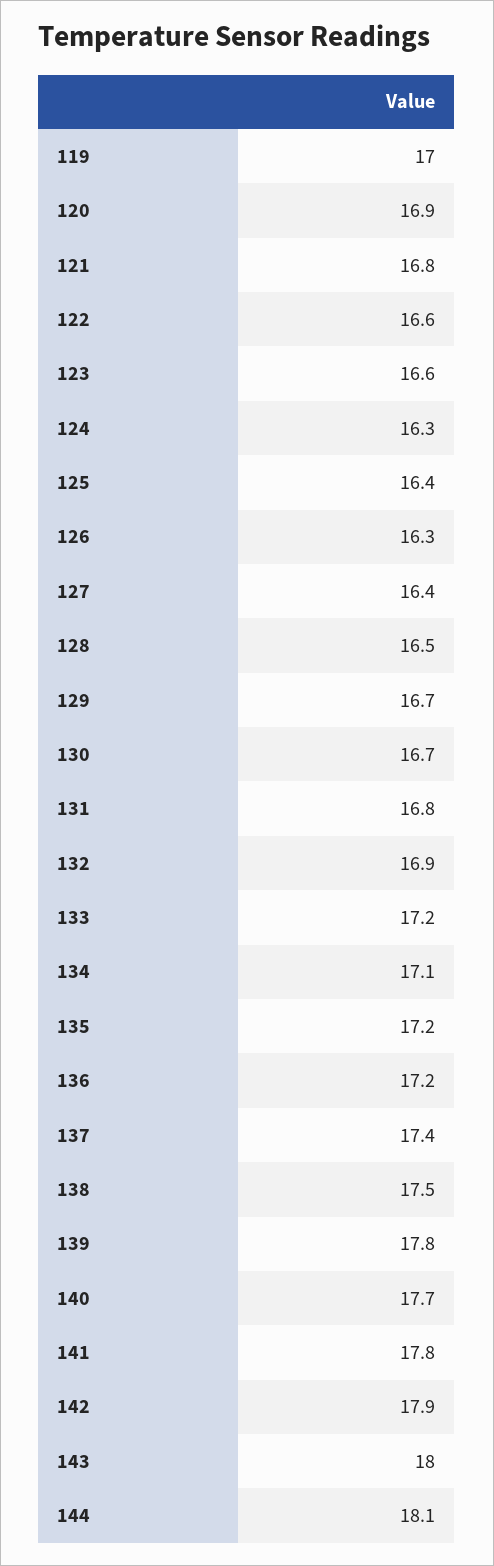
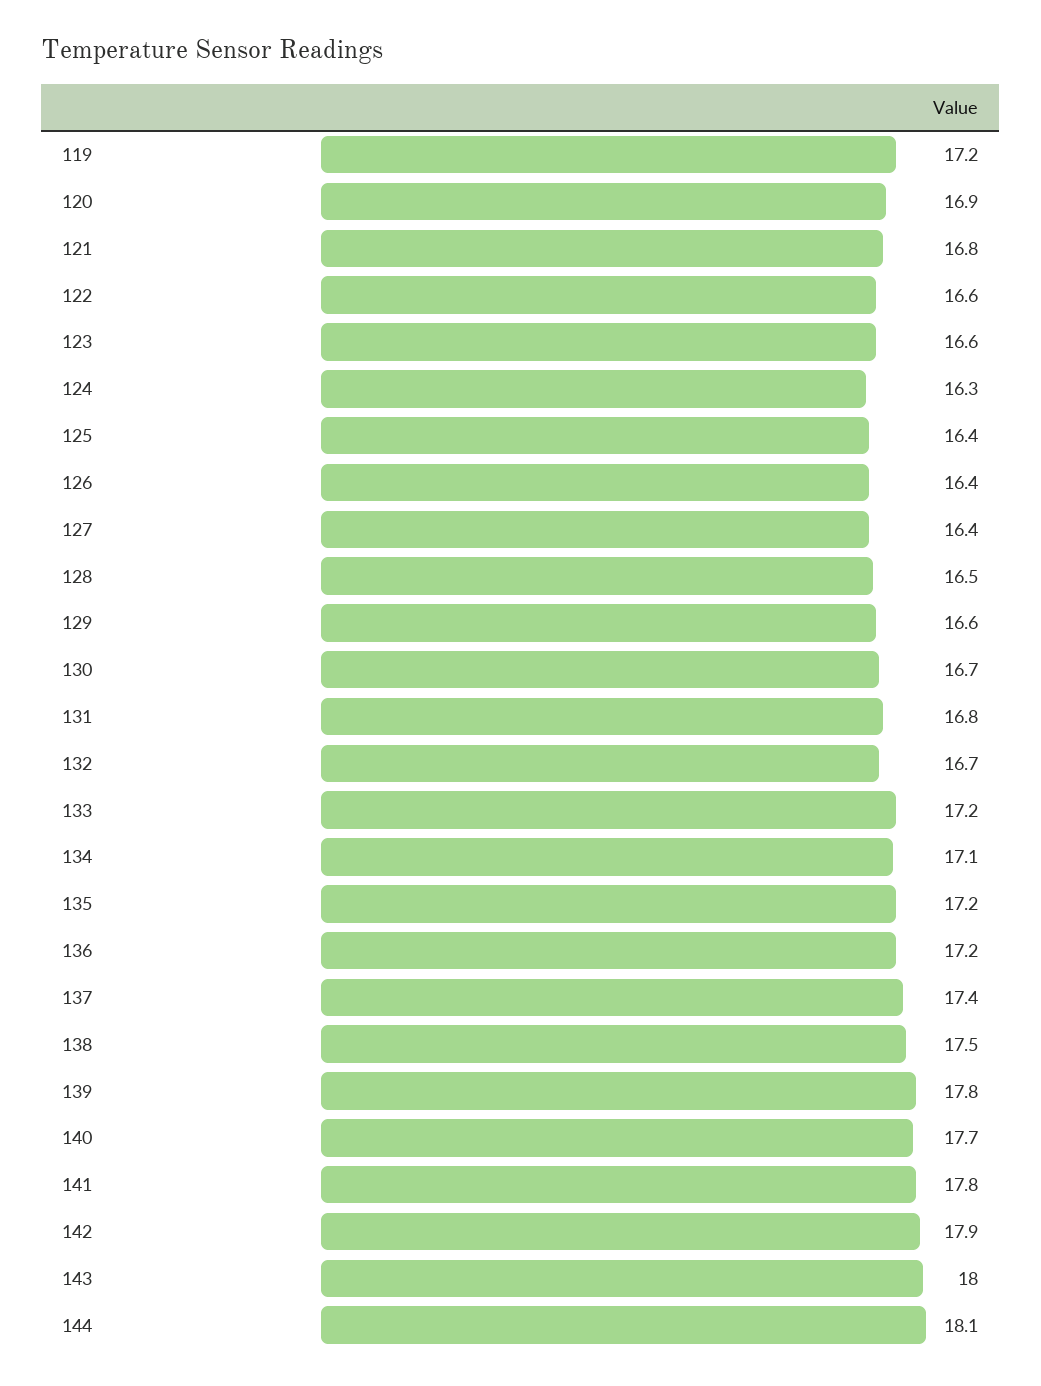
119: 17 -> 17.2
126: 16.3 -> 16.4
129: 16.7 -> 16.6
132: 16.9 -> 16.7

